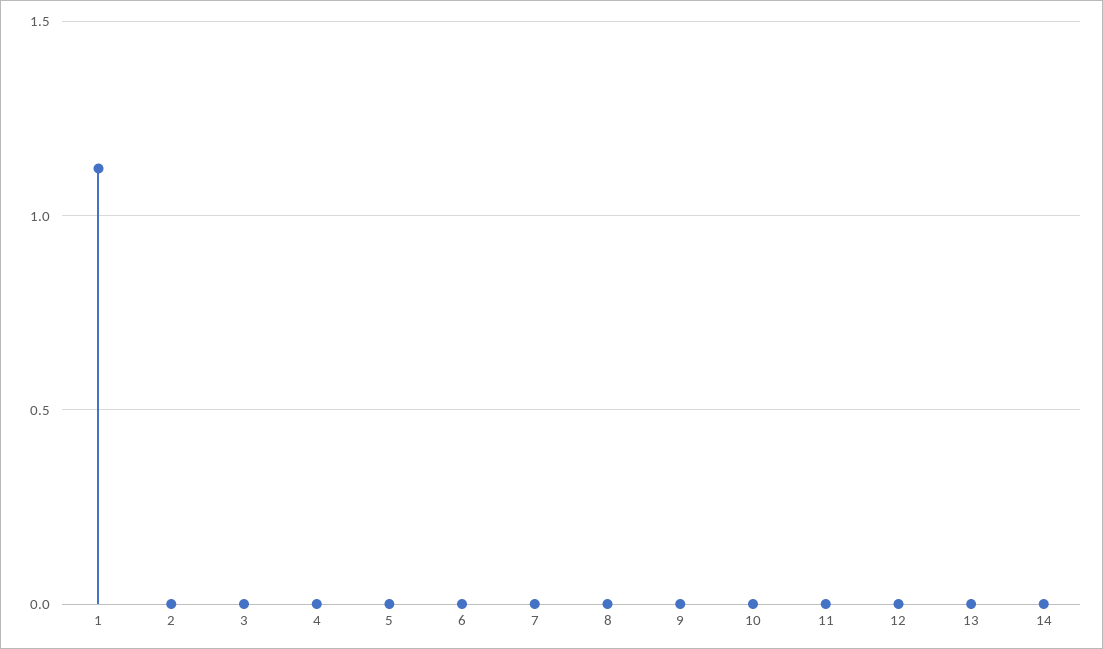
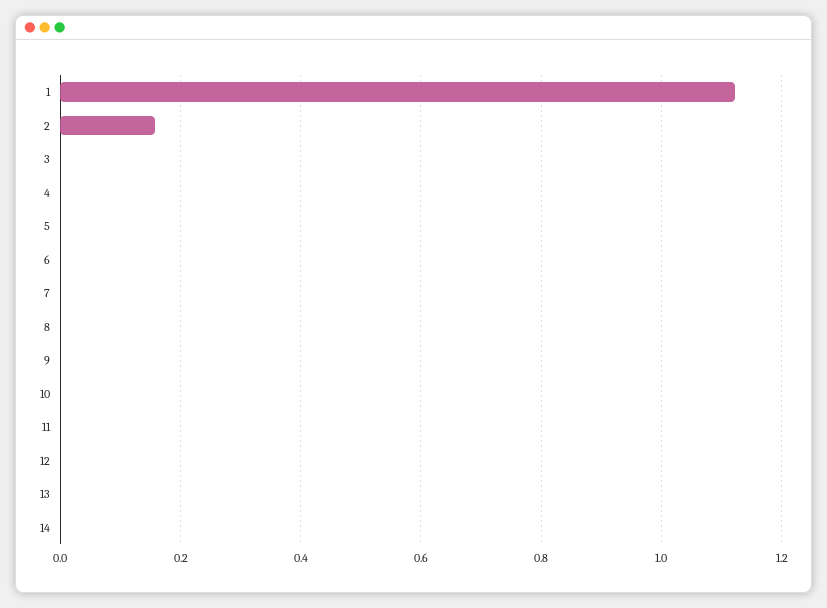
2: 0 -> 0.16

